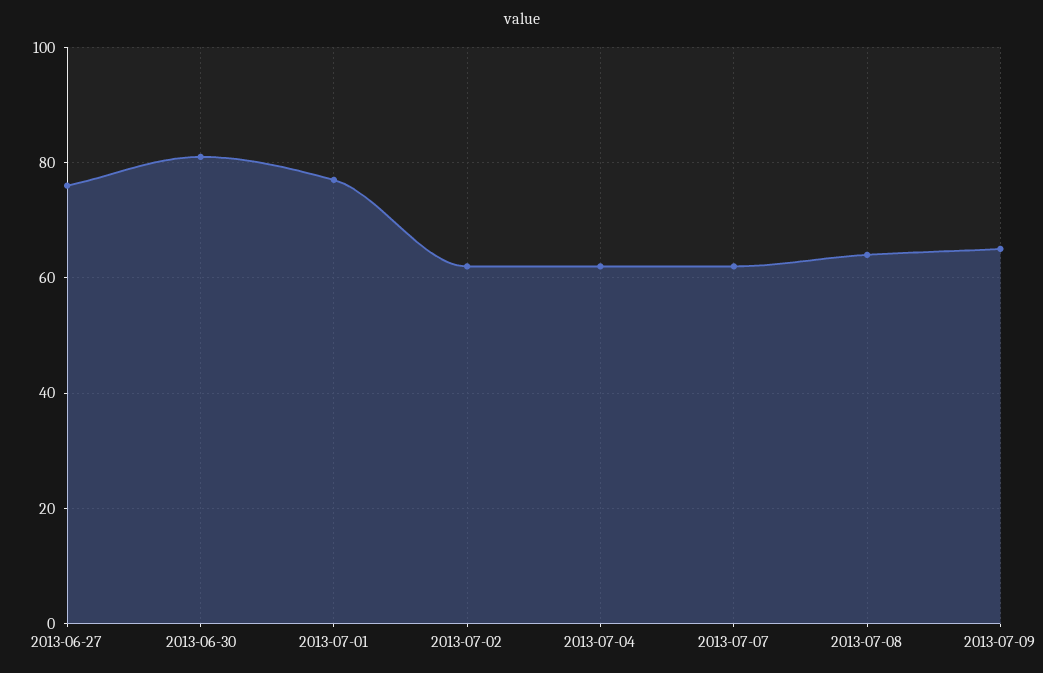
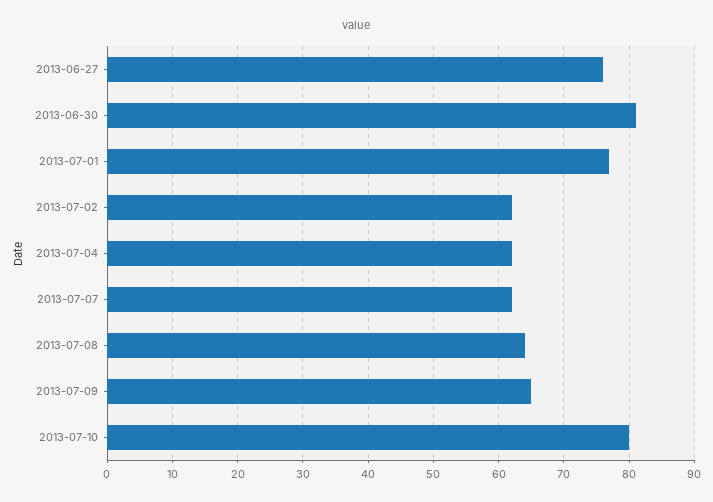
2013-07-10: none -> 80

